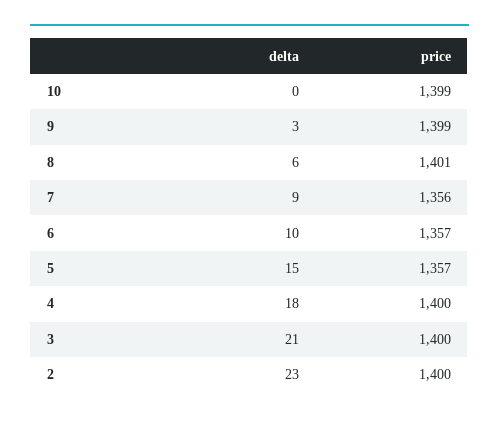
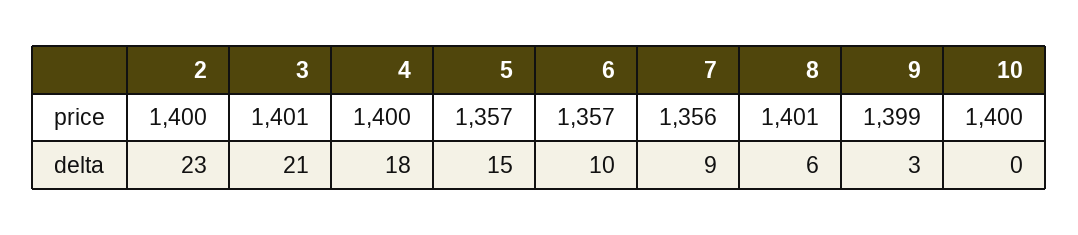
price, 10: 1399 -> 1400
price, 3: 1400 -> 1401

